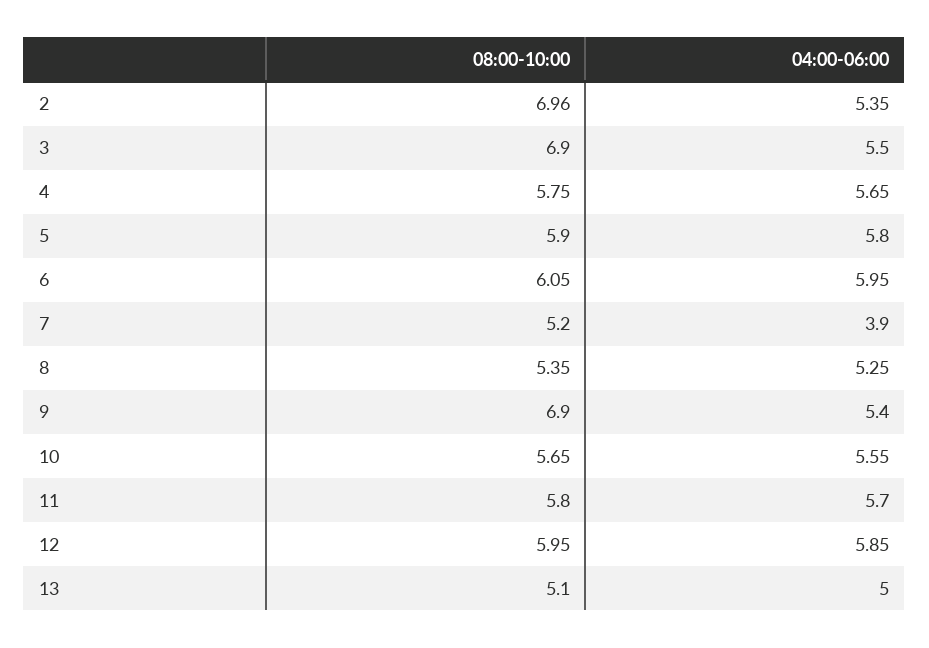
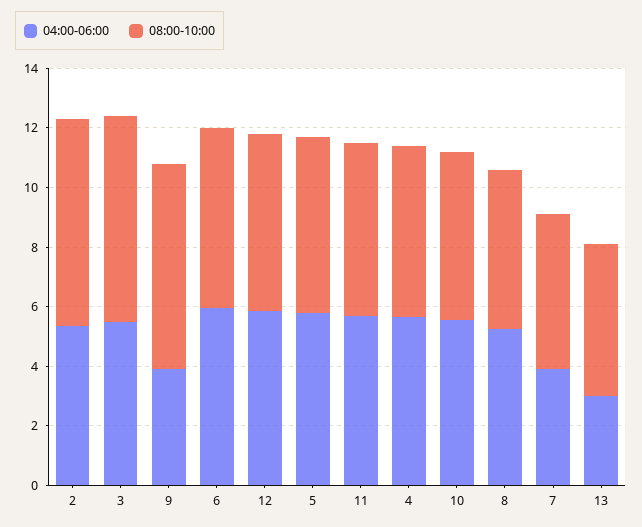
04:00-06:00, 9: 5.4 -> 4
04:00-06:00, 13: 5 -> 3

